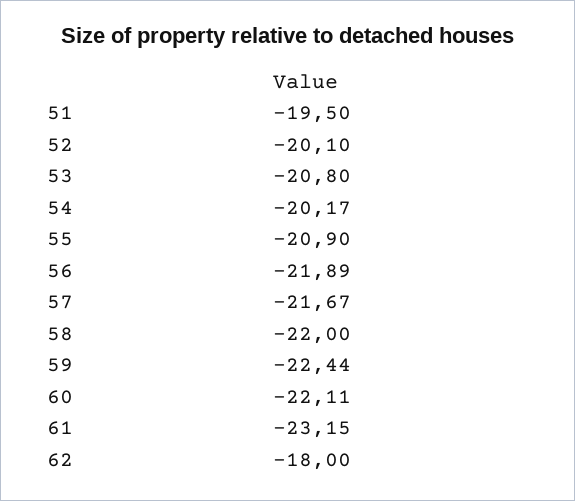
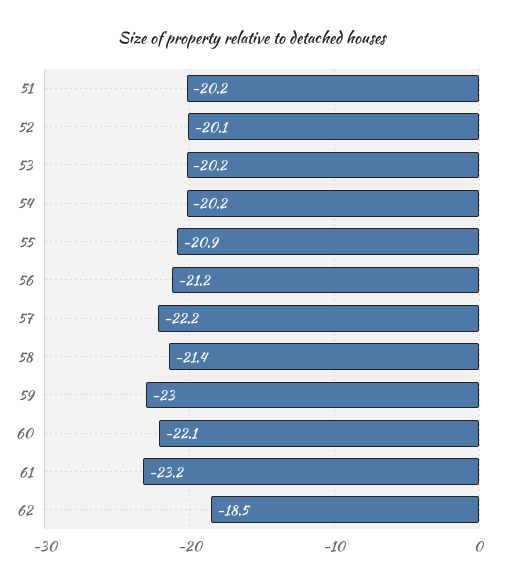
51: -19.5 -> -20.2
53: -20.8 -> -20.2
56: -21.89 -> -21.2
57: -21.67 -> -22.2
58: -22 -> -21.4
59: -22.44 -> -23
62: -18 -> -18.5

